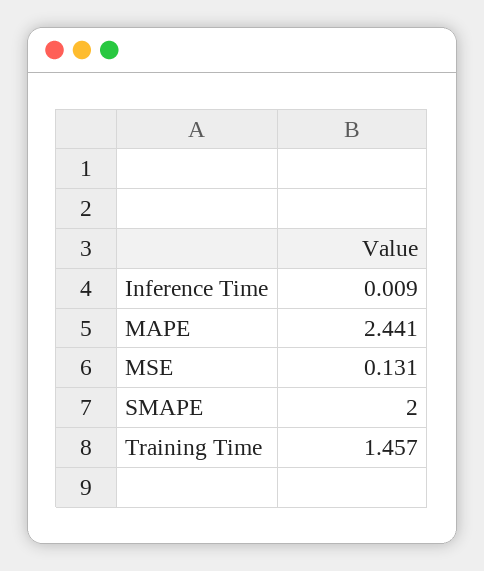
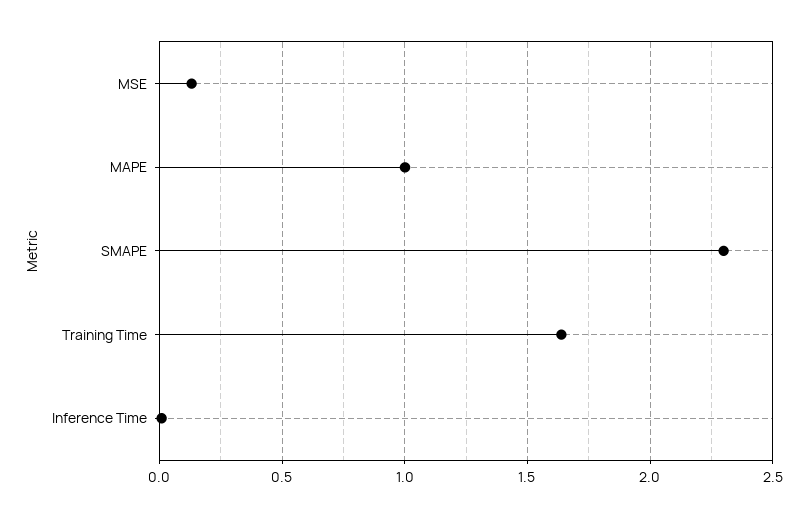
MAPE: 2.441 -> 1
SMAPE: 2 -> 2.3
Training Time: 1.457 -> 1.65

